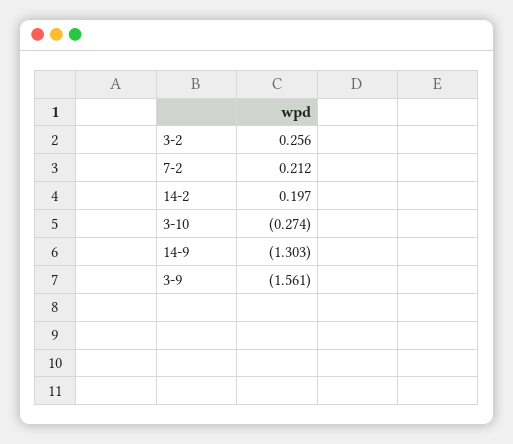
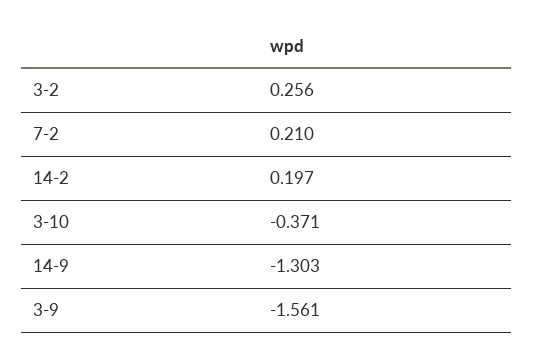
7-2: 0.212 -> 0.21
3-10: -0.274 -> -0.371

